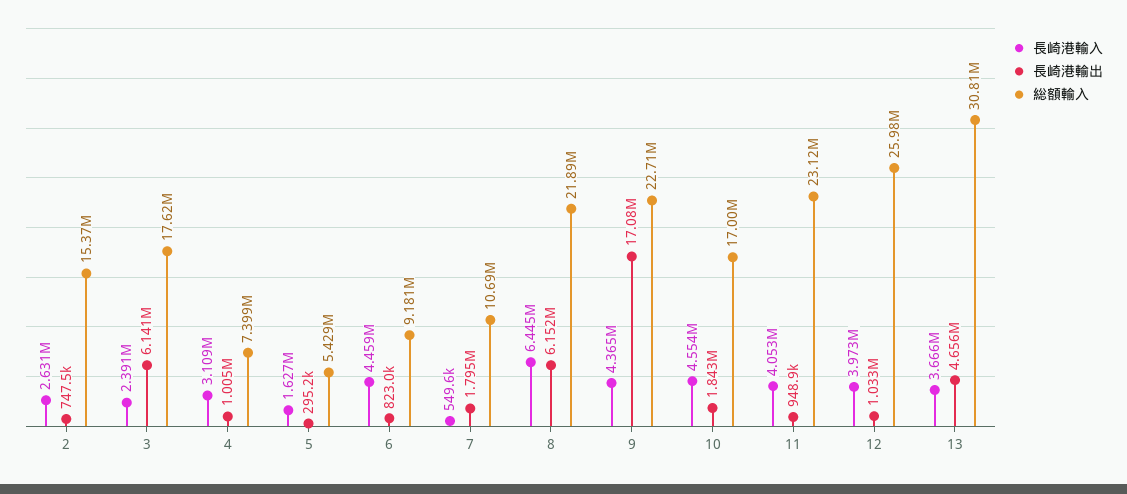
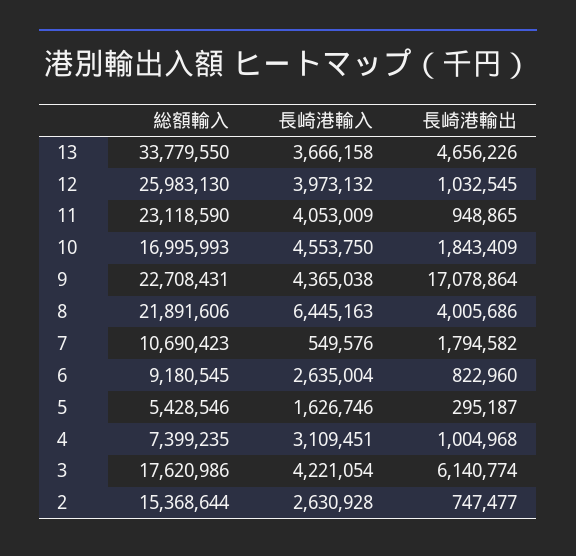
長崎港輸入, 3: 2391000 -> 4221054
長崎港輸入, 6: 4459000 -> 2635004
長崎港輸出, 8: 6152000 -> 4005686
総額輸入, 13: 30810000 -> 33779550

